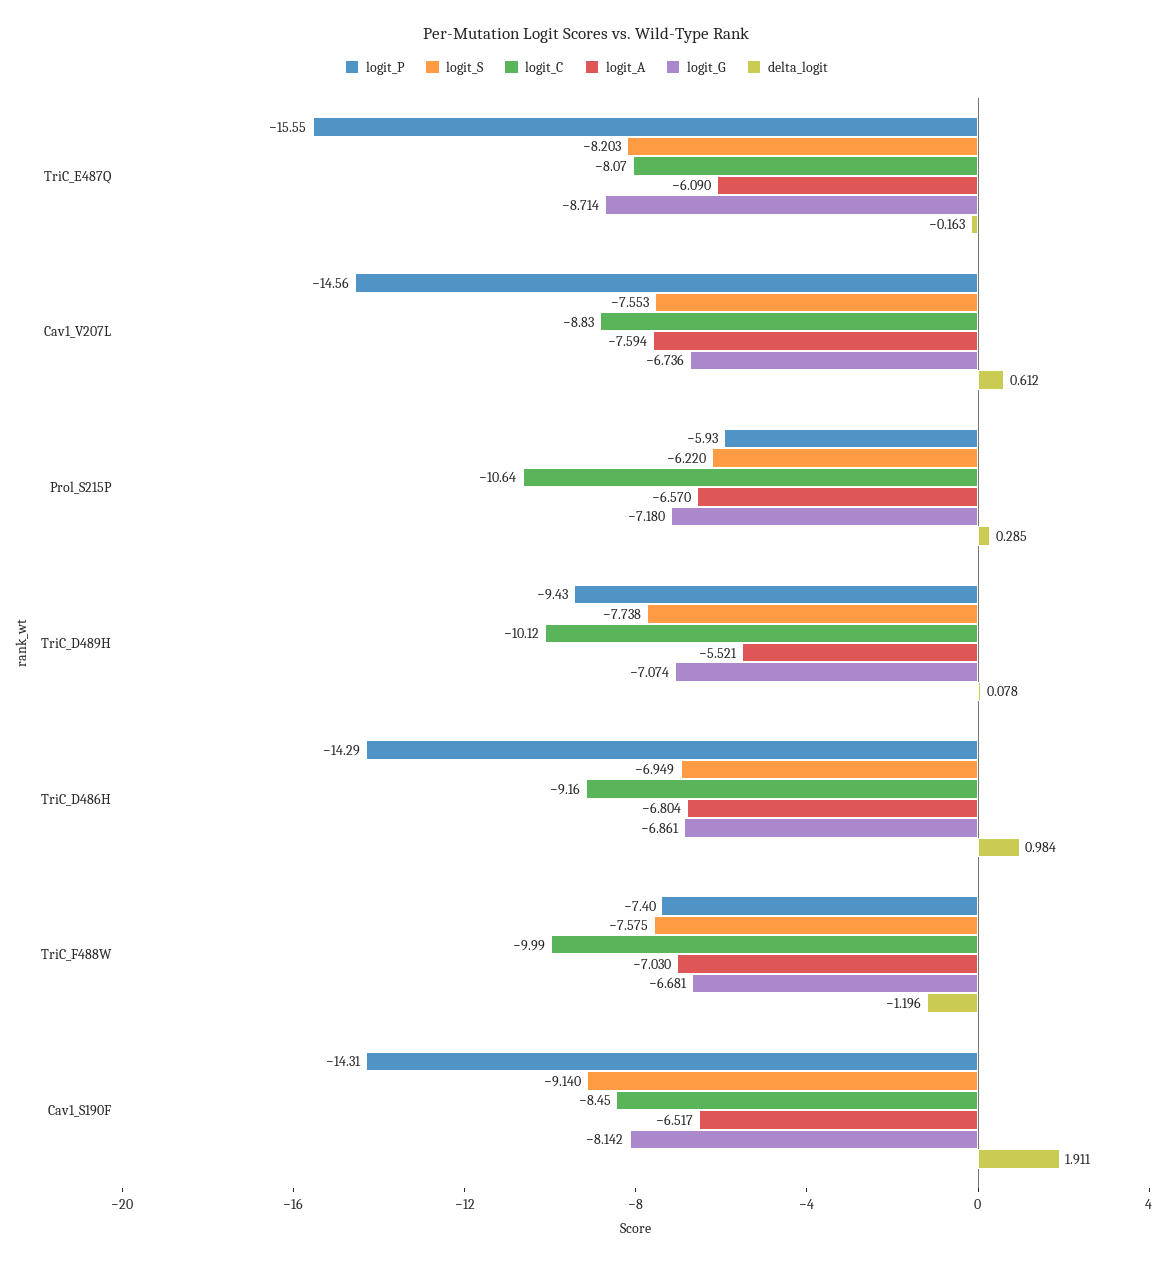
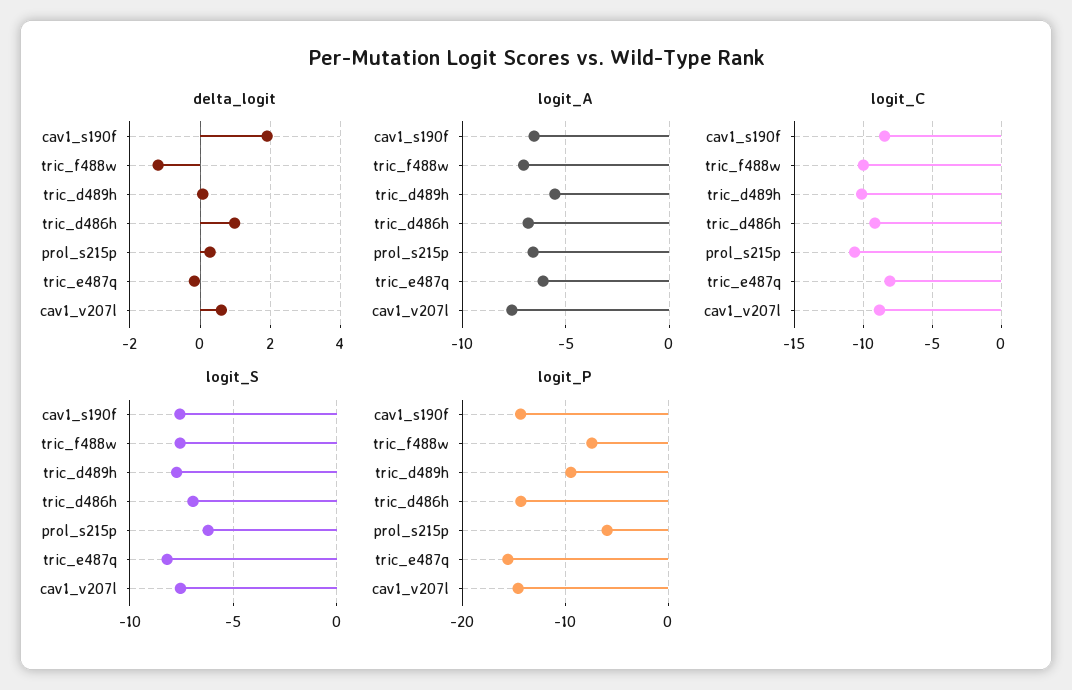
logit_G, TriC_E487Q: -8.714 -> none
logit_G, Cav1_V207L: -6.736 -> none
logit_G, Prol_S215P: -7.18 -> none
logit_G, TriC_D489H: -7.074 -> none
logit_G, TriC_D486H: -6.861 -> none
logit_G, TriC_F488W: -6.681 -> none
logit_S, Cav1_S190F: -9.14 -> -7.5
logit_G, Cav1_S190F: -8.142 -> none

